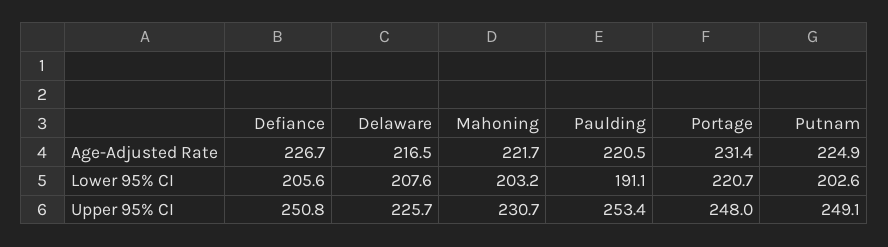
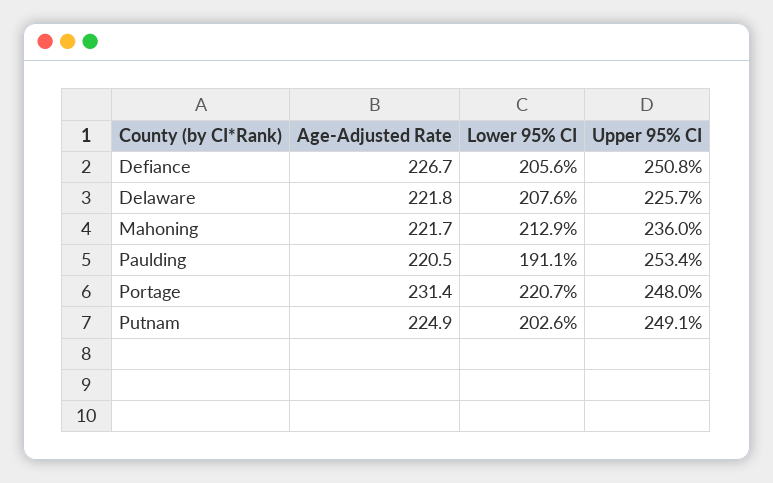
Delaware, Age-Adjusted Rate: 216.5 -> 221.8
Mahoning, Lower 95% CI: 203.2 -> 212.9
Mahoning, Upper 95% CI: 230.7 -> 236

